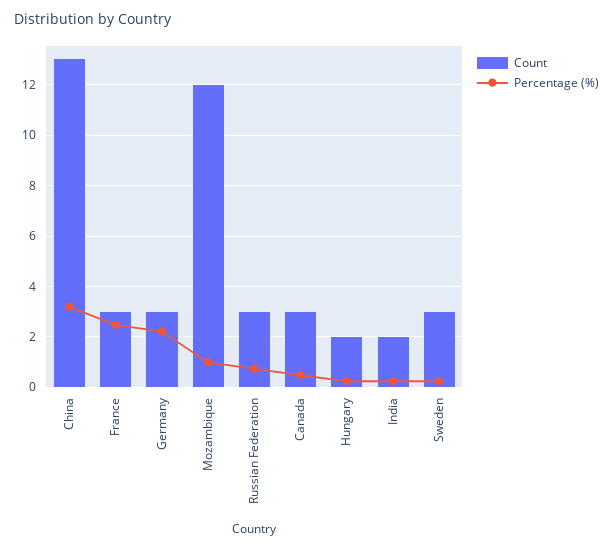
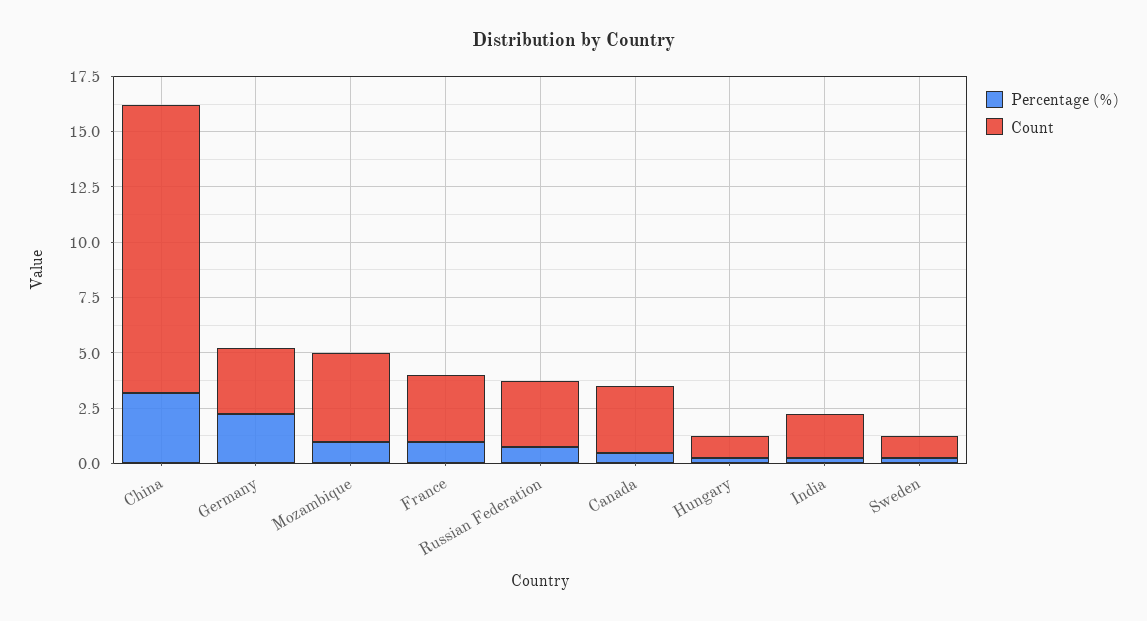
Percentage (%), France: 2.5 -> 1
Count, Mozambique: 12 -> 4
Count, Hungary: 2 -> 1
Count, Sweden: 3 -> 1

